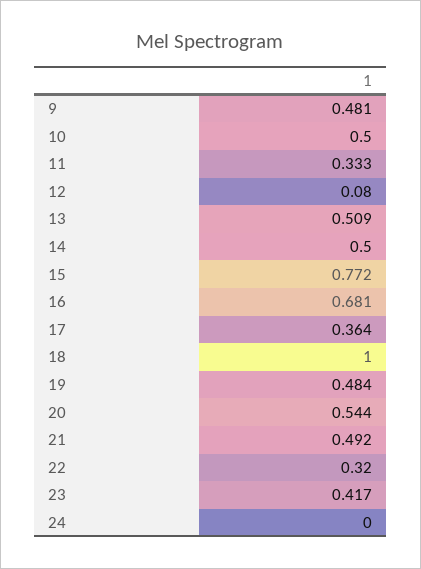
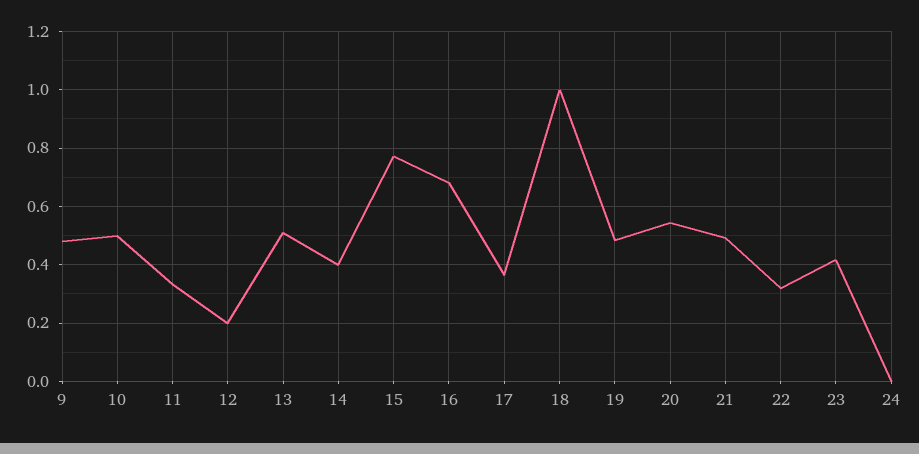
12: 0.08 -> 0.2
14: 0.5 -> 0.4

